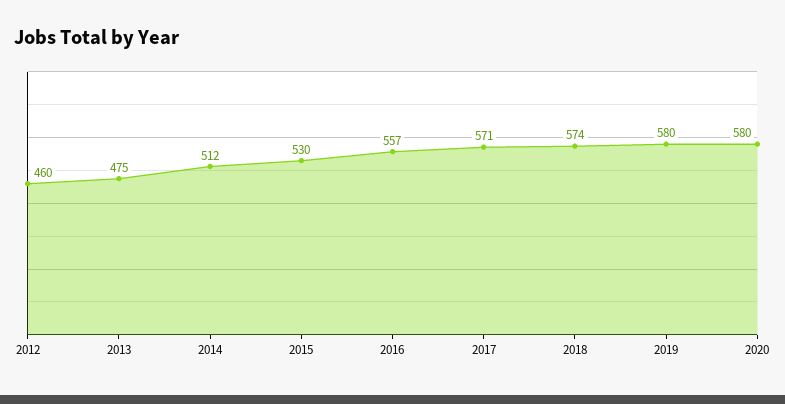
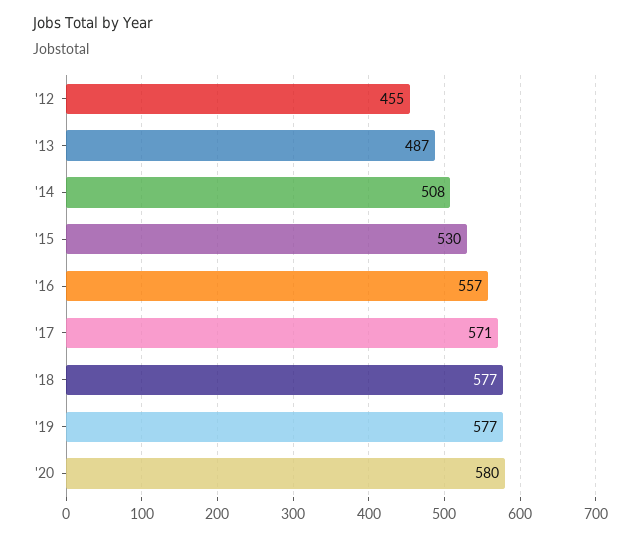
2012: 460 -> 455
2013: 475 -> 487
2014: 512 -> 508
2018: 574 -> 577
2019: 580 -> 577

